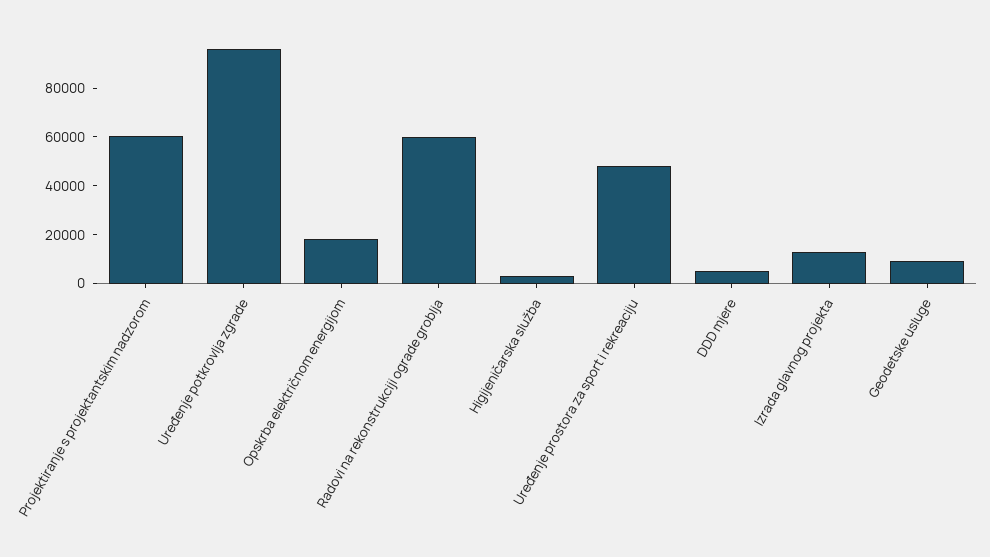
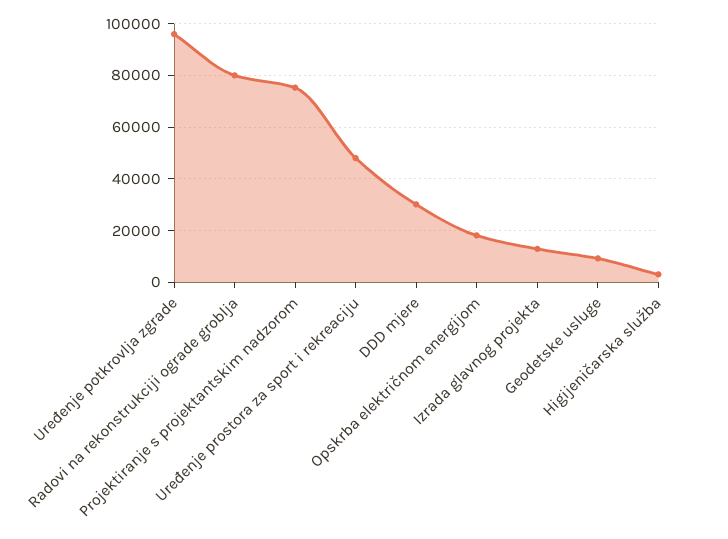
Projektiranje s projektantskim nadzorom: 60000 -> 75000
Radovi na rekonstrukciji ograde groblja: 60000 -> 80000
DDD mjere: 5000 -> 30000

